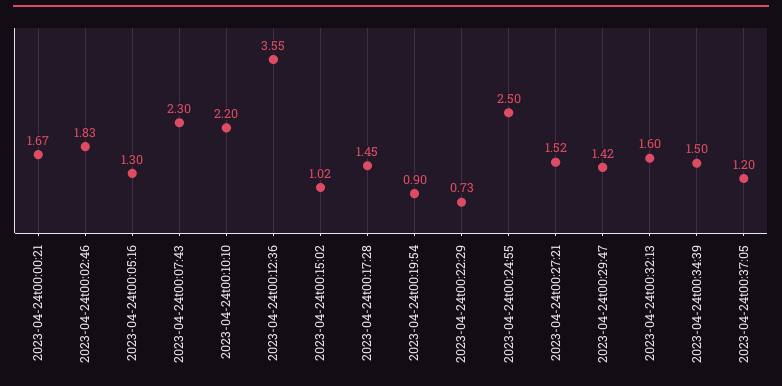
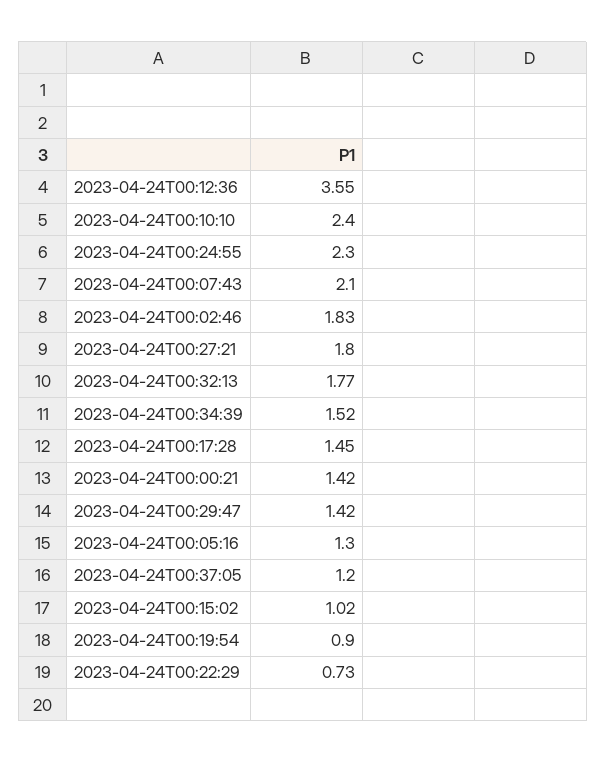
2023-04-24t00:00:21: 1.67 -> 1.42
2023-04-24t00:07:43: 2.3 -> 2.1
2023-04-24t00:10:10: 2.2 -> 2.4
2023-04-24t00:24:55: 2.5 -> 2.3
2023-04-24t00:27:21: 1.52 -> 1.8
2023-04-24t00:32:13: 1.6 -> 1.77
2023-04-24t00:34:39: 1.5 -> 1.52

